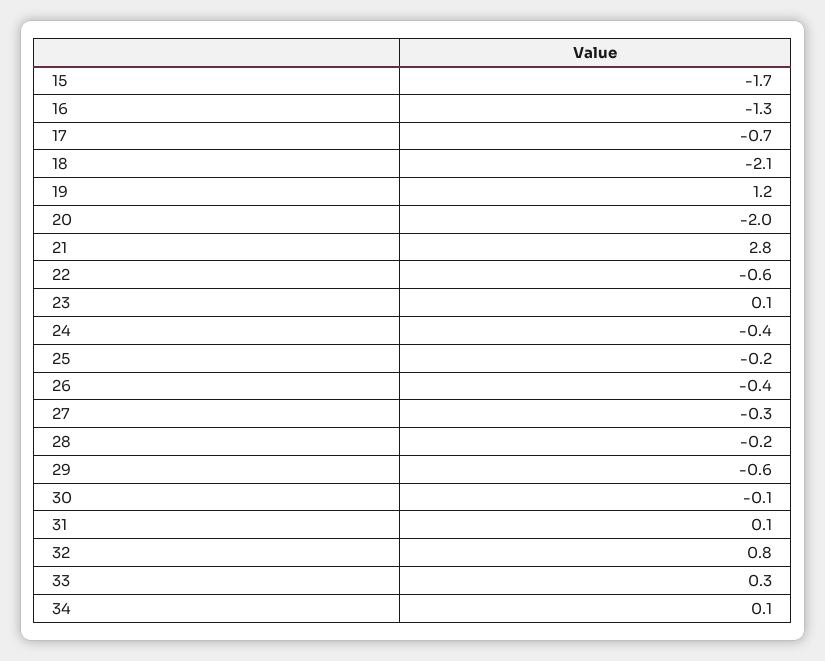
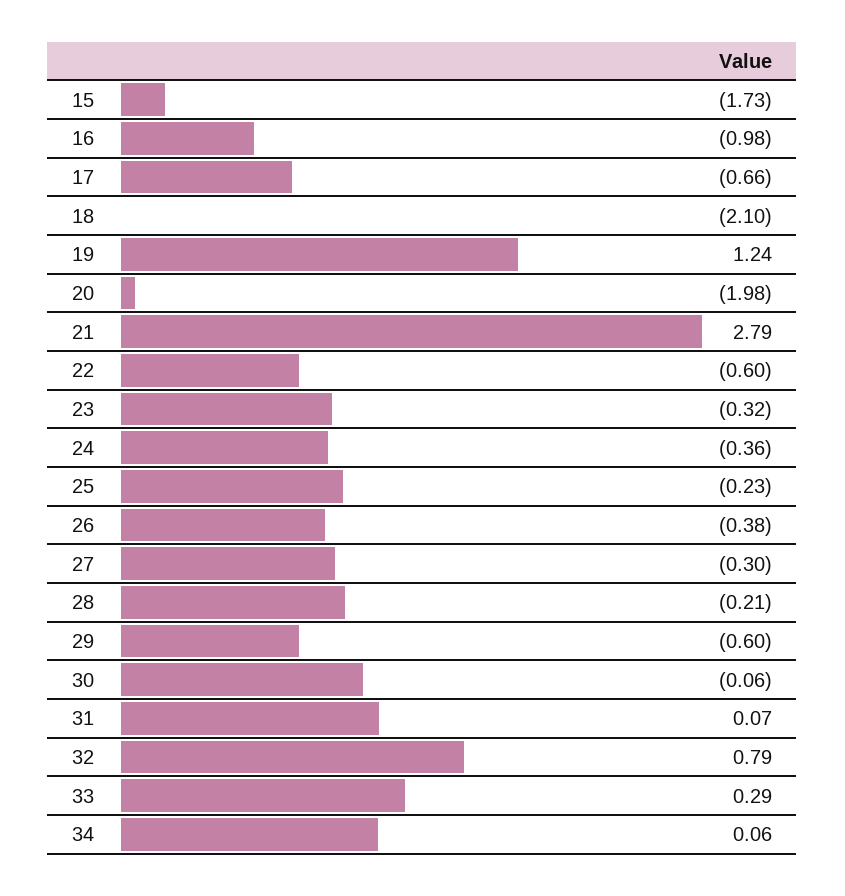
16: -1.3 -> -0.98
23: 0.1 -> -0.32

